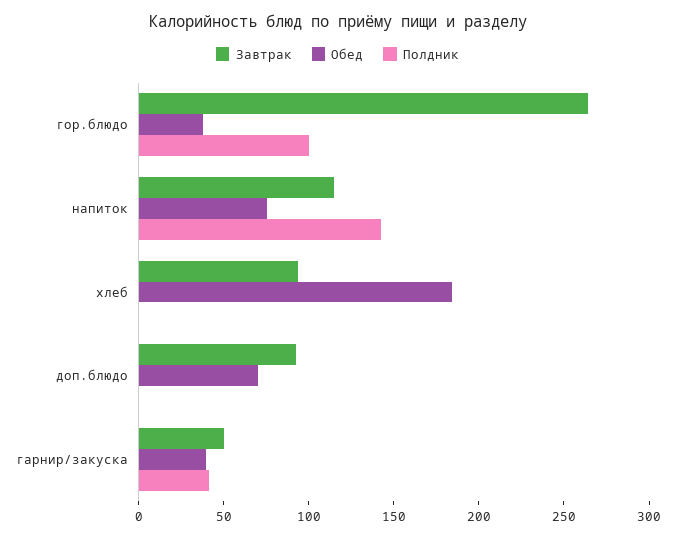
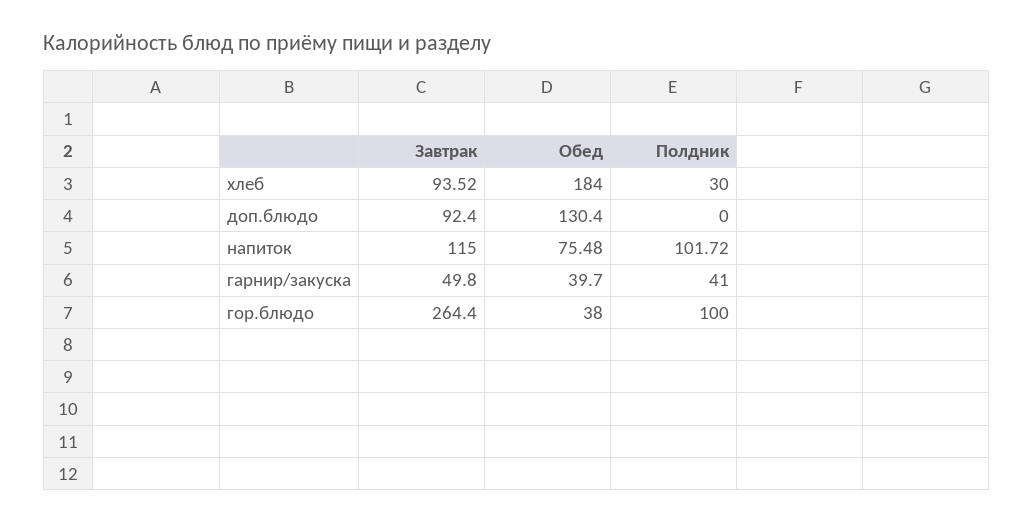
Полдник, напиток: 140 -> 101.72
Полдник, хлеб: 0 -> 30
Обед, доп.блюдо: 70 -> 130.4

